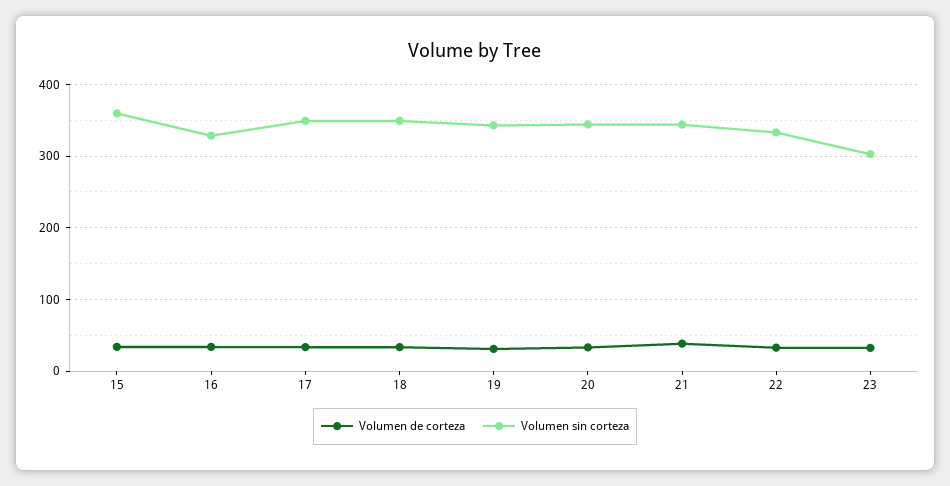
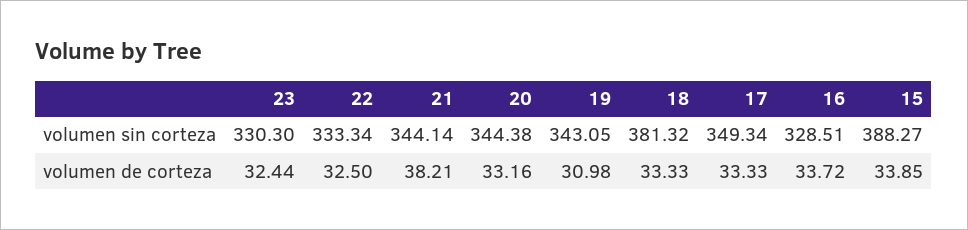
Volumen sin corteza, 15: 360 -> 388.27
Volumen sin corteza, 18: 350 -> 381.32
Volumen sin corteza, 23: 300 -> 330.3

